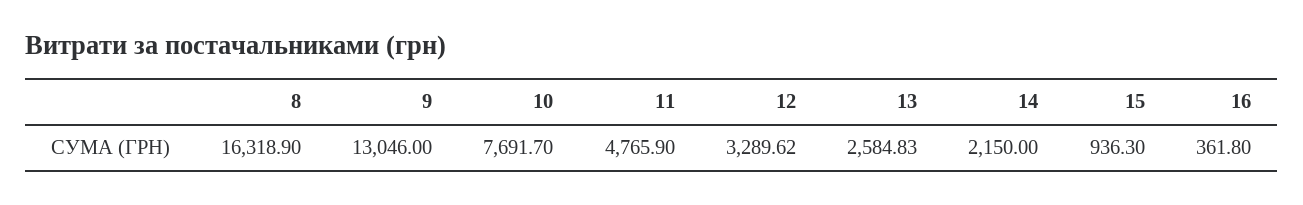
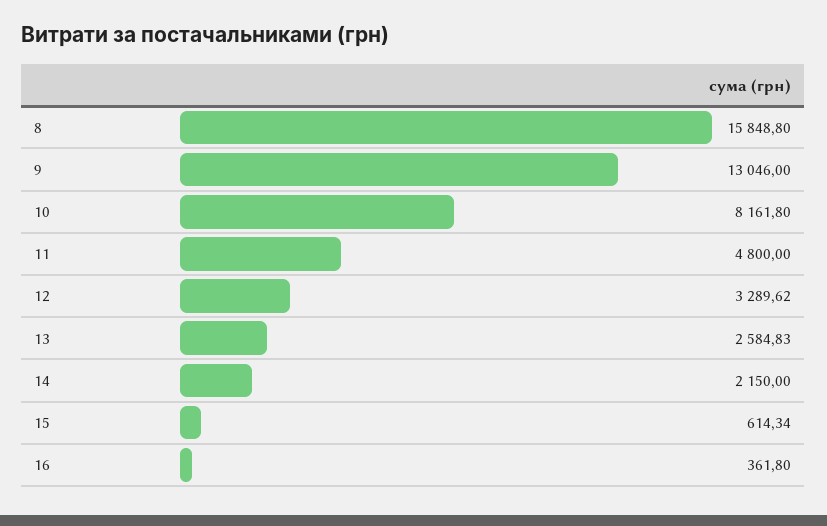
8: 16318.9 -> 15848.8
10: 7691.7 -> 8161.8
11: 4765.9 -> 4800
15: 936.3 -> 614.34

